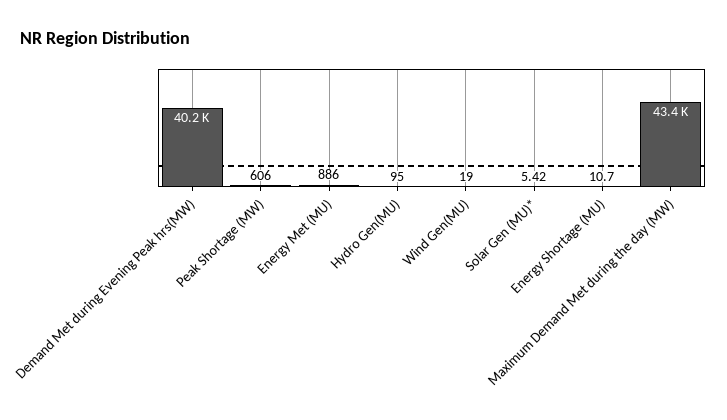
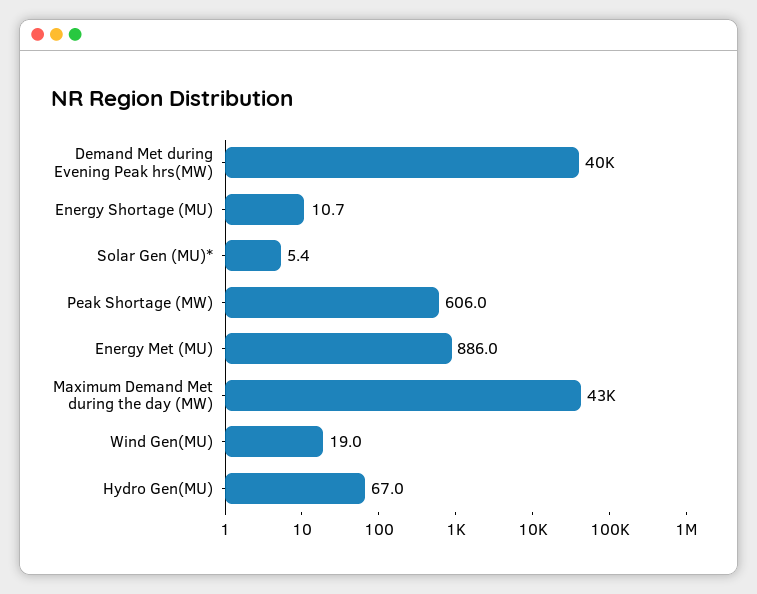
Hydro Gen(MU): 95 -> 67

